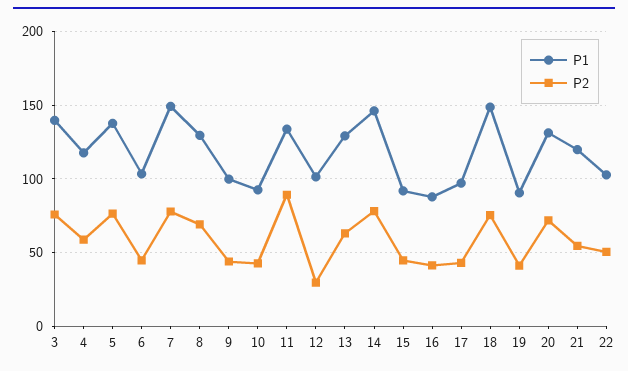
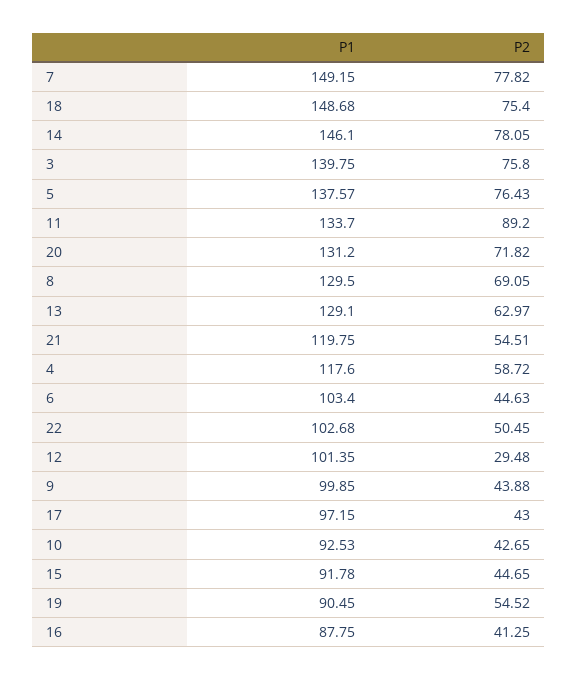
P2, 19: 40 -> 54.52

